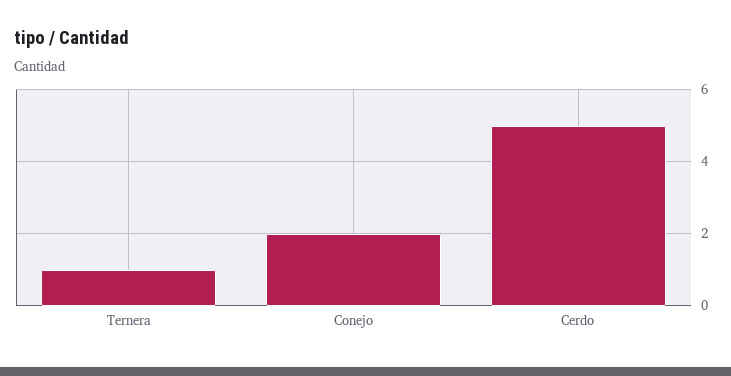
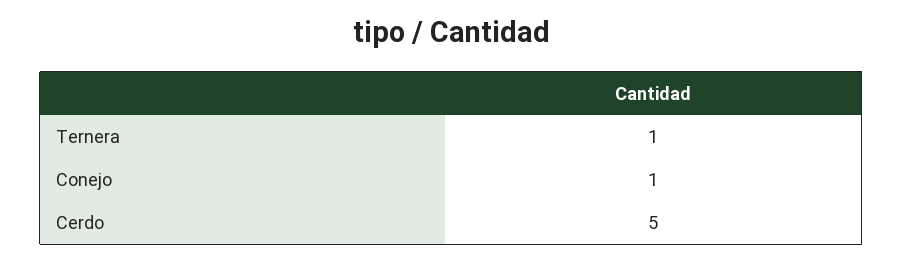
Conejo: 2 -> 1

